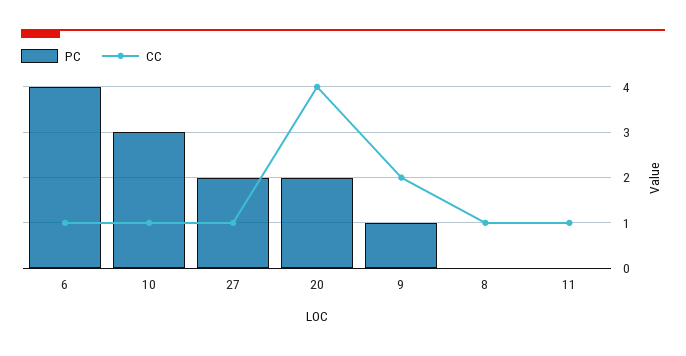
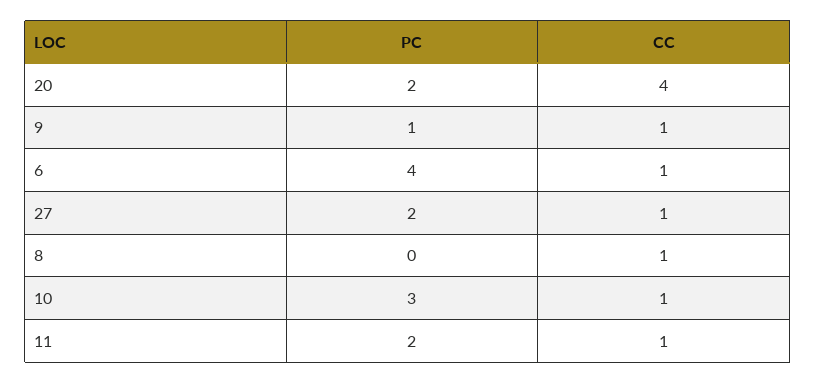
CC, 9: 2 -> 1
PC, 11: 0 -> 2

